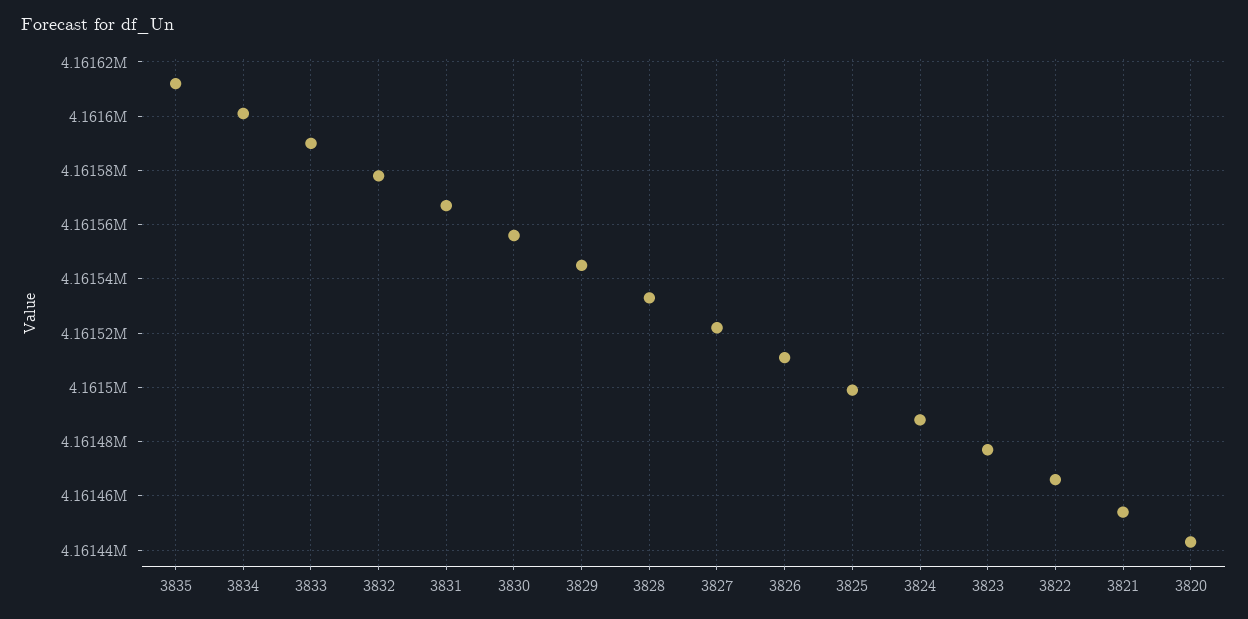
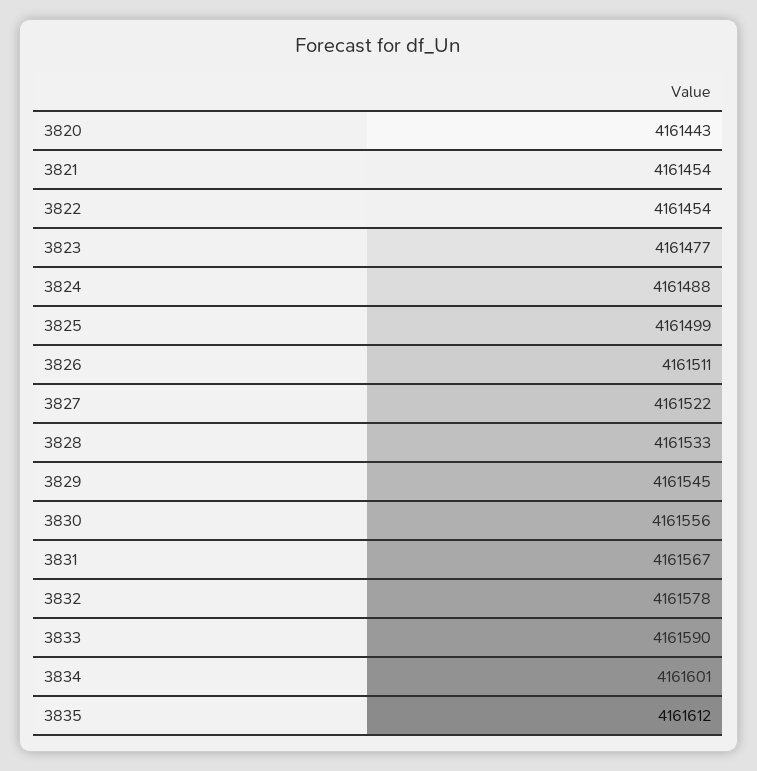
3822: 4161465 -> 4161454

